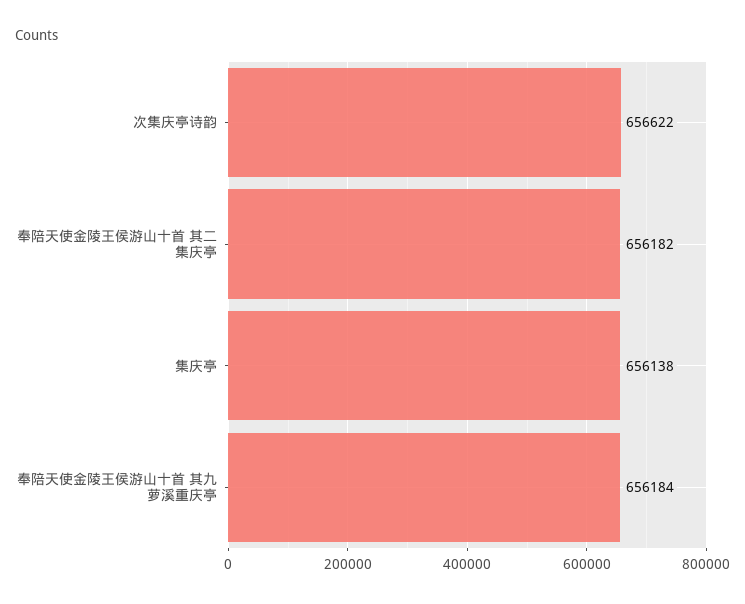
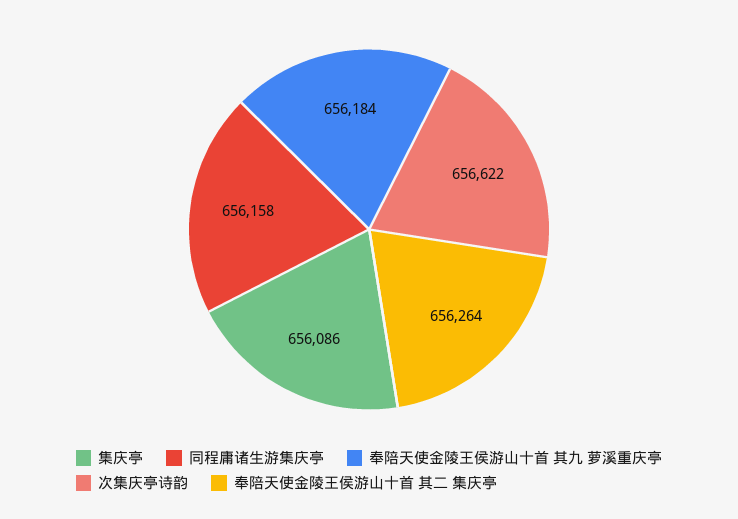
奉陪天使金陵王侯游山十首 其二 集庆亭: 656182 -> 656264
集庆亭: 656138 -> 656086
同程庸诸生游集庆亭: none -> 656158

